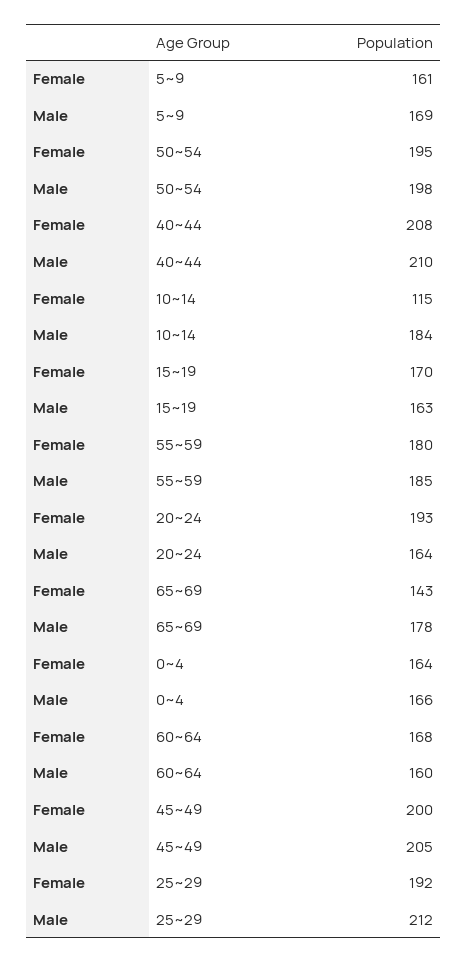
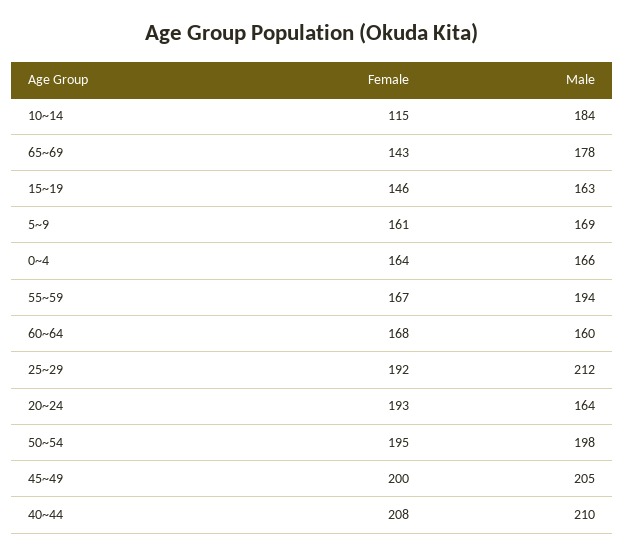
Female, 15~19: 170 -> 146
Female, 55~59: 180 -> 167
Male, 55~59: 185 -> 194

